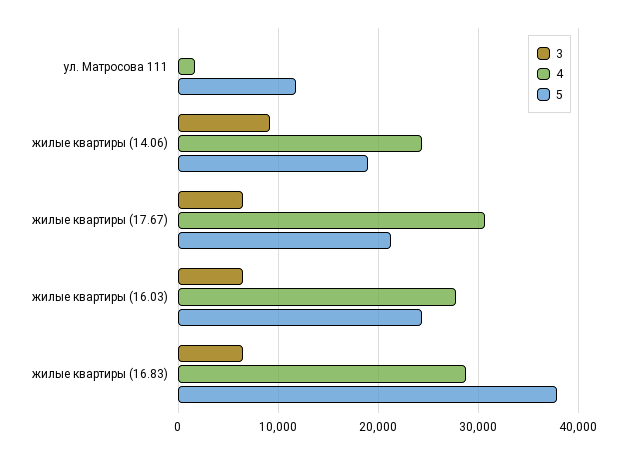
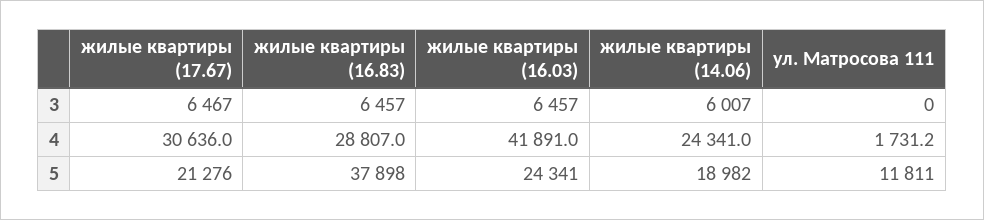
3, жилые квартиры (14.06): 9000 -> 6007
4, жилые квартиры (16.03): 28000 -> 41891

